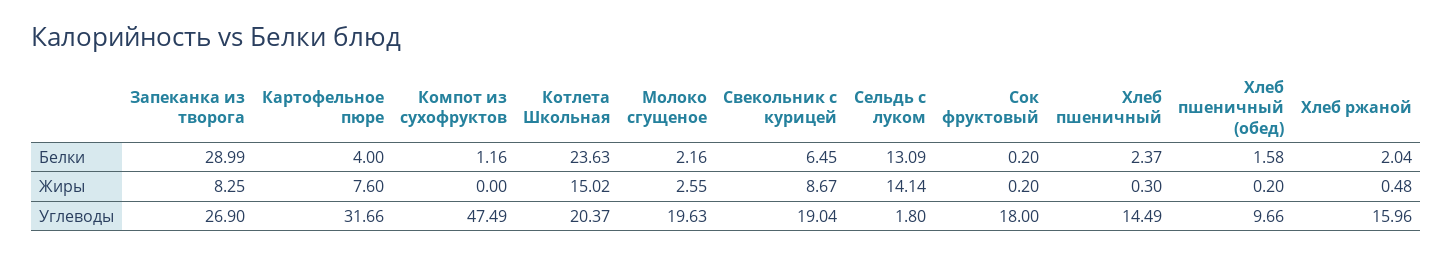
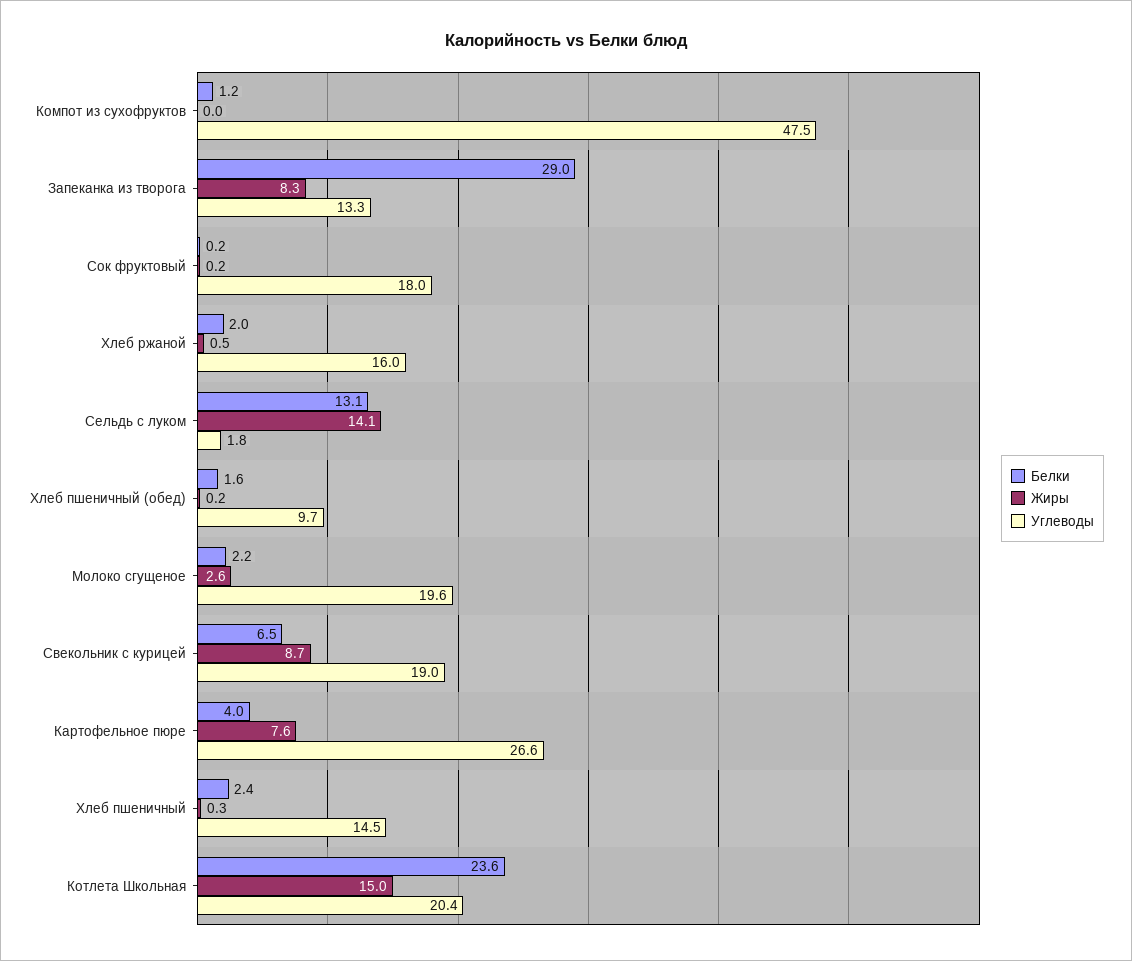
Углеводы, Запеканка из творога: 26.9 -> 13.3
Углеводы, Картофельное пюре: 31.66 -> 26.6

